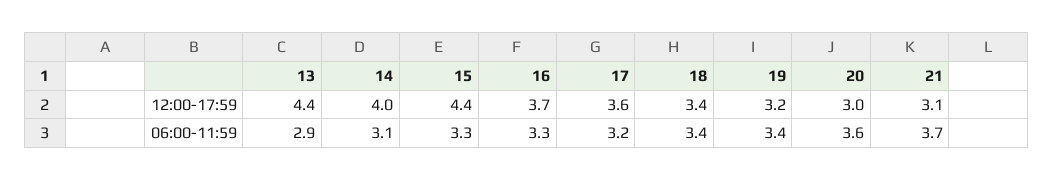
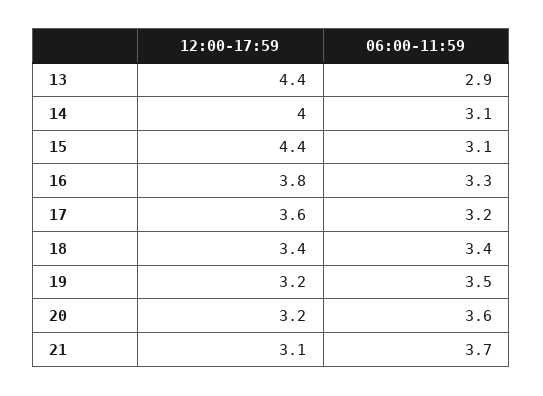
16, 12:00-17:59: 3.7 -> 3.8
20, 12:00-17:59: 3 -> 3.2
15, 06:00-11:59: 3.3 -> 3.1
19, 06:00-11:59: 3.4 -> 3.5

